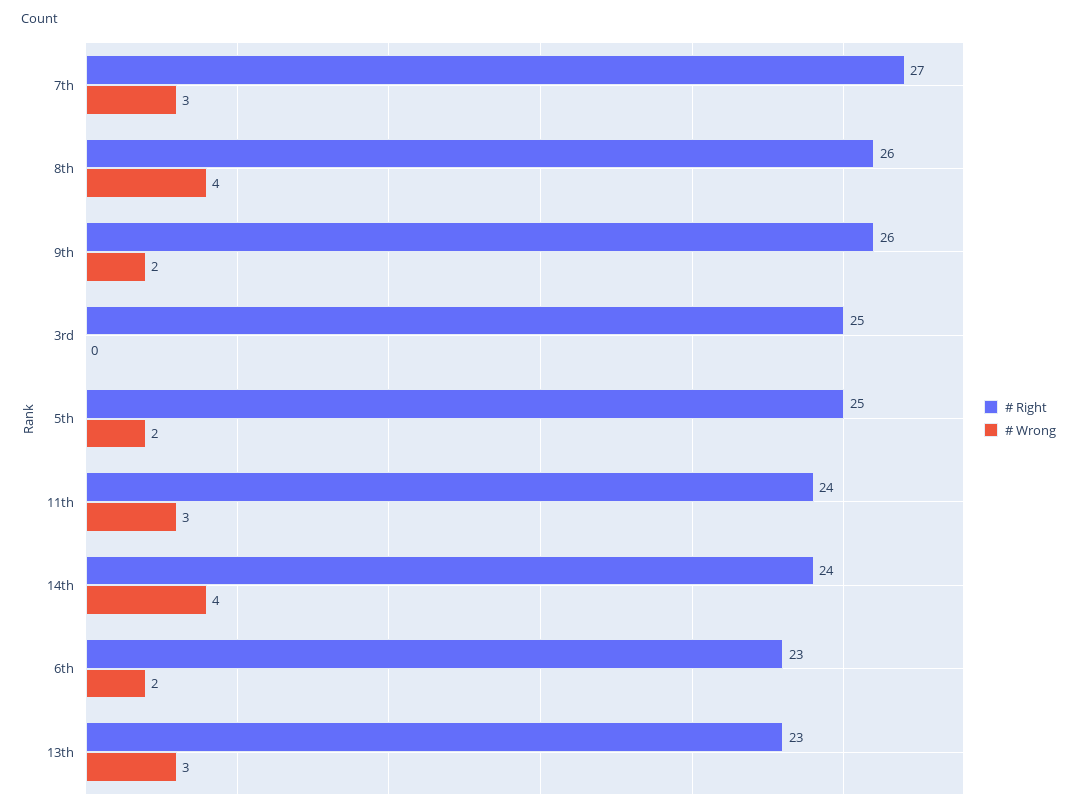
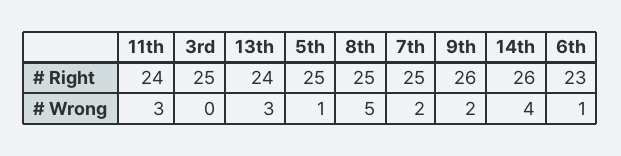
# Right, 7th: 27 -> 25
# Wrong, 7th: 3 -> 2
# Right, 8th: 26 -> 25
# Wrong, 8th: 4 -> 5
# Wrong, 5th: 2 -> 1
# Right, 14th: 24 -> 26
# Wrong, 6th: 2 -> 1
# Right, 13th: 23 -> 24

